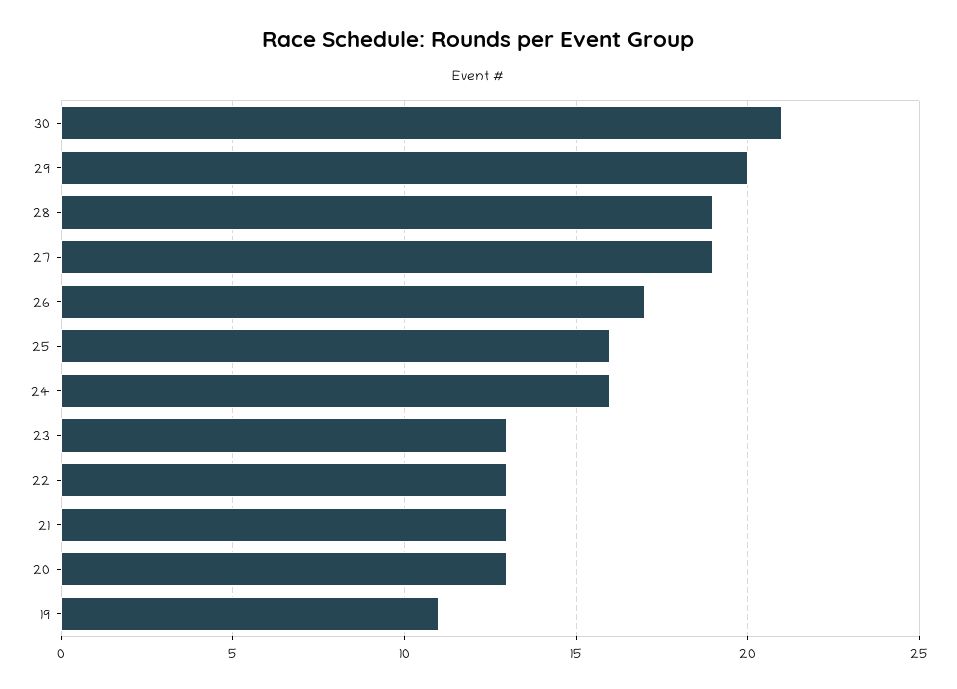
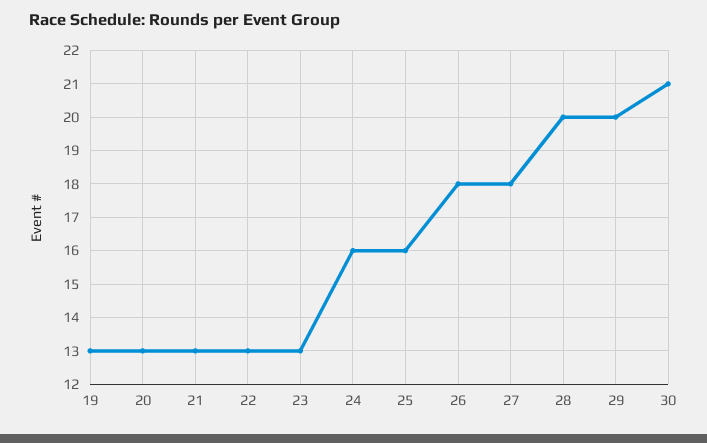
28: 19 -> 20
27: 19 -> 18
26: 17 -> 18
19: 11 -> 13

